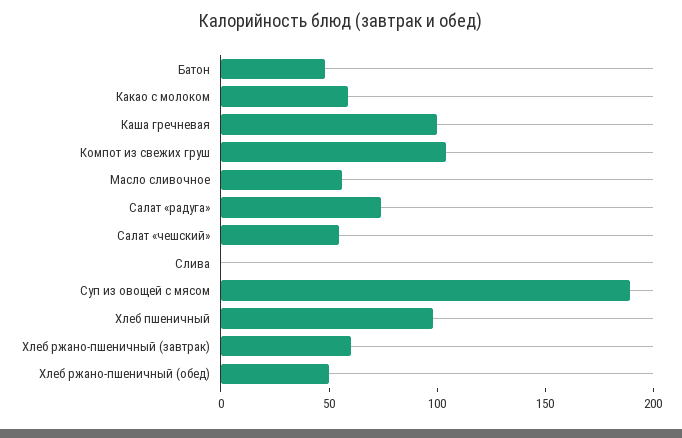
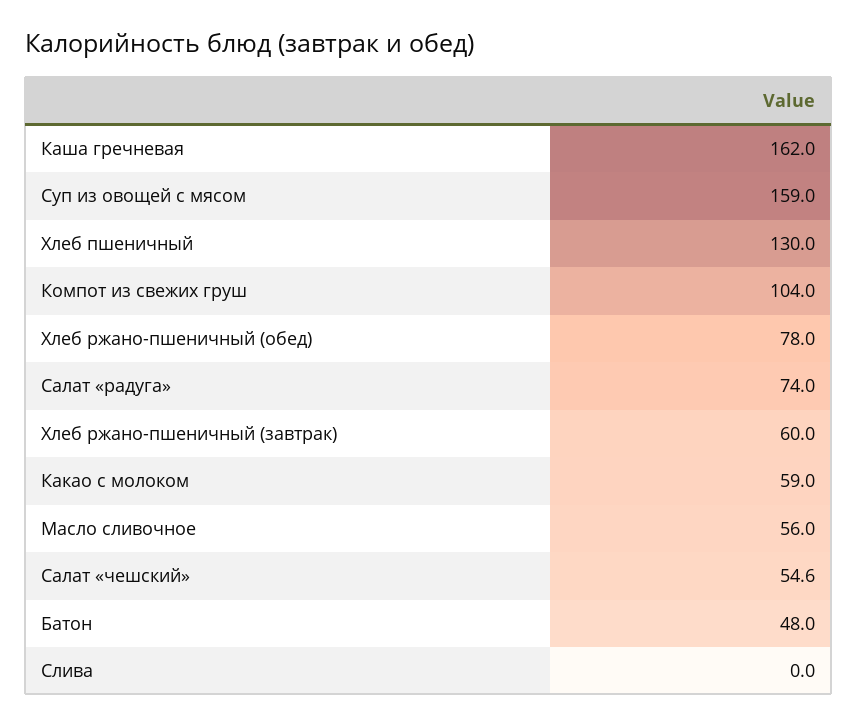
Каша гречневая: 100 -> 162
Суп из овощей с мясом: 190 -> 159
Хлеб пшеничный: 100 -> 130
Хлеб ржано-пшеничный (обед): 50 -> 78

